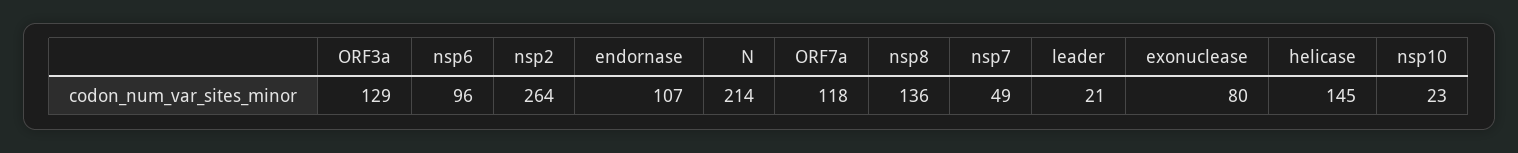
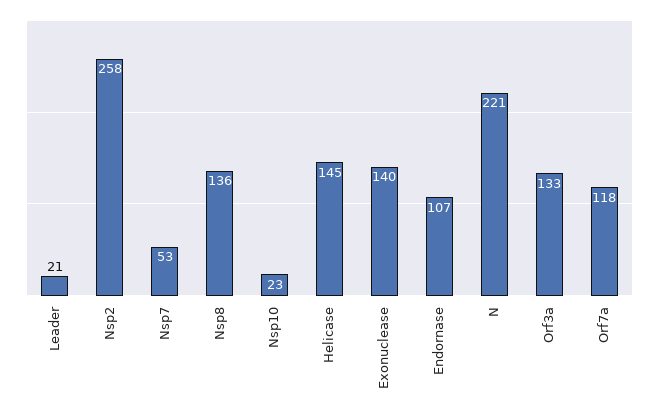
ORF3a: 129 -> 133
nsp6: 96 -> none
nsp2: 264 -> 258
N: 214 -> 221
nsp7: 49 -> 53
exonuclease: 80 -> 140

